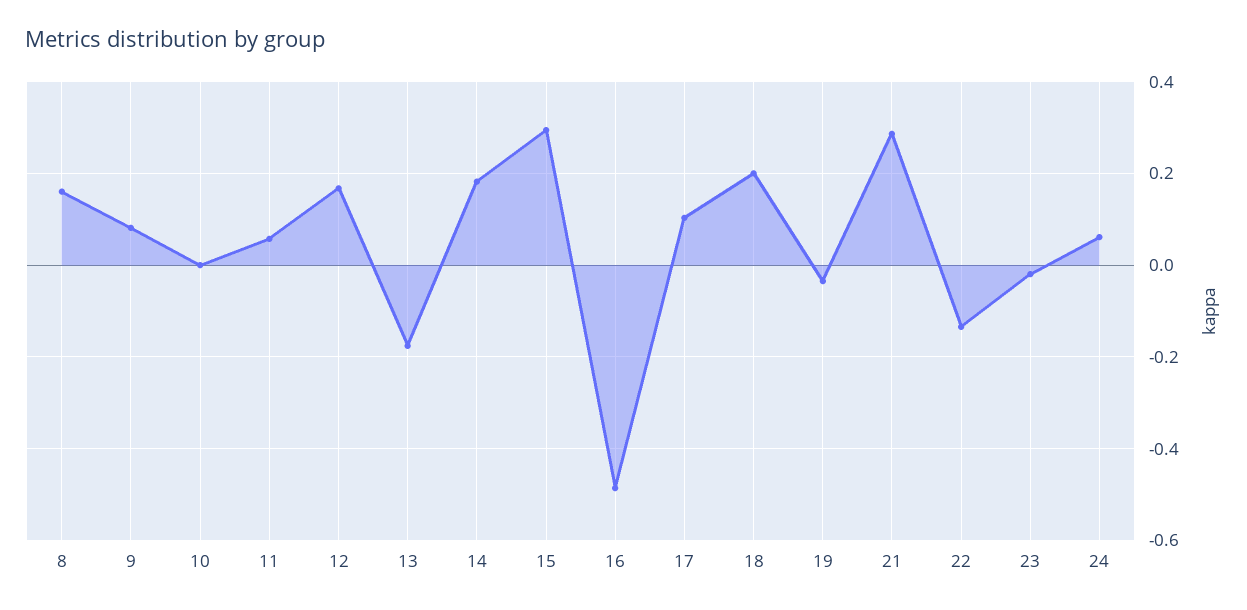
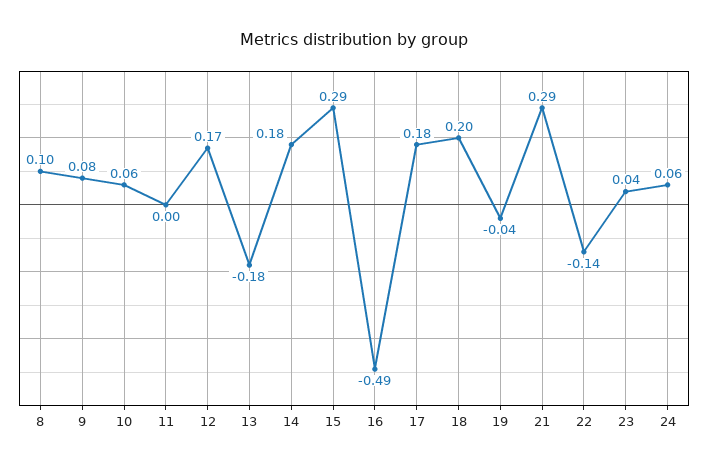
8: 0.16 -> 0.1
10: 0 -> 0.06
11: 0.06 -> 0
17: 0.1 -> 0.18
23: -0.02 -> 0.04

